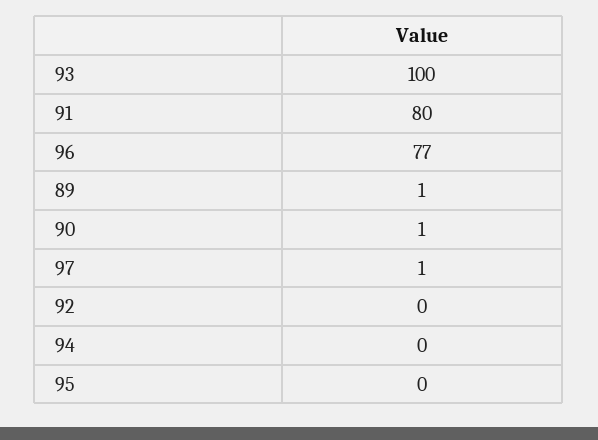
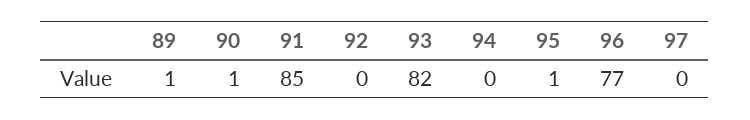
93: 100 -> 82
91: 80 -> 85
97: 1 -> 0
95: 0 -> 1

